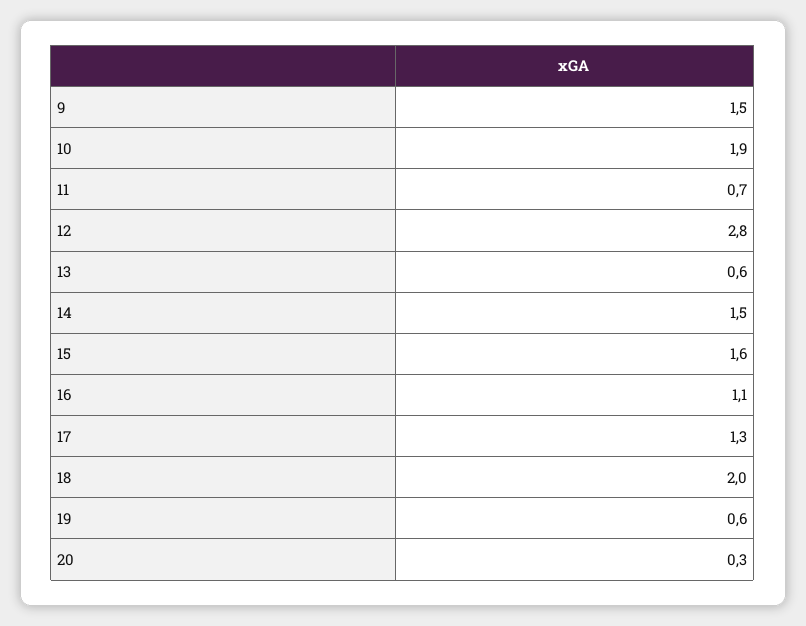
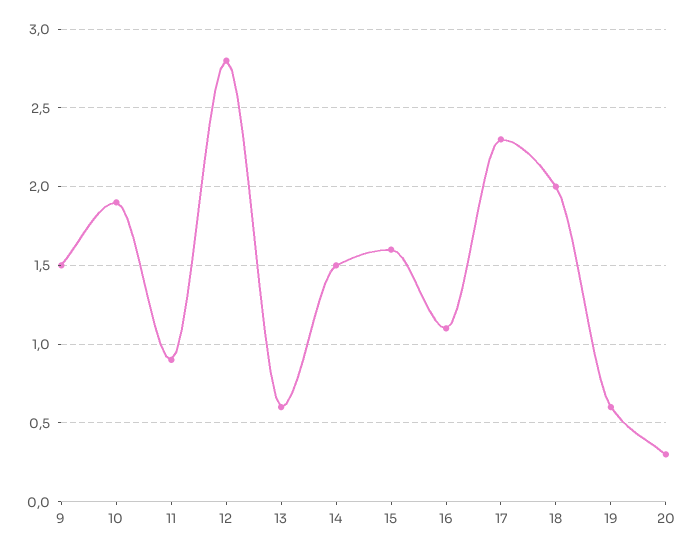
11: 0.7 -> 0.9
17: 1.3 -> 2.3

